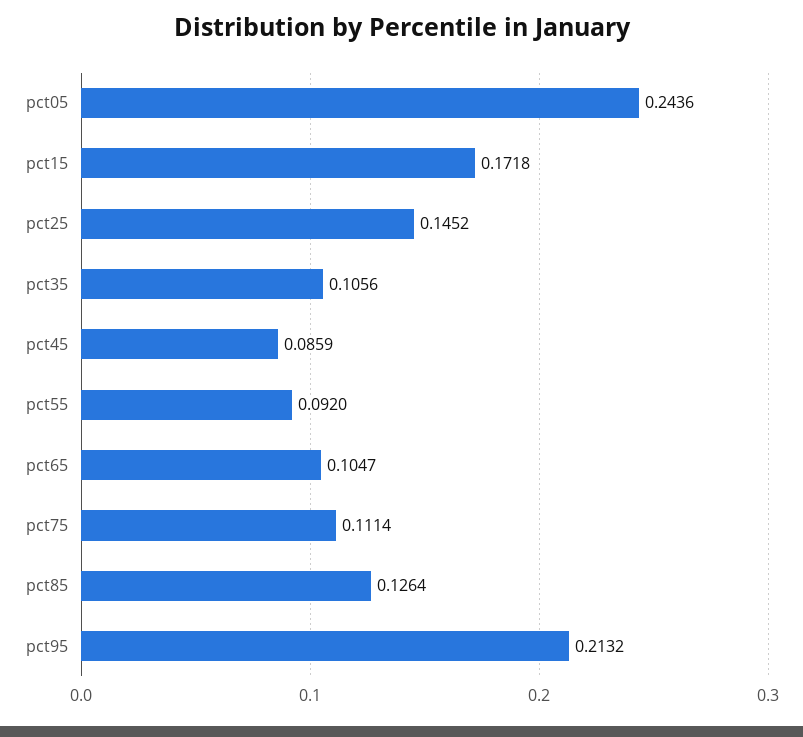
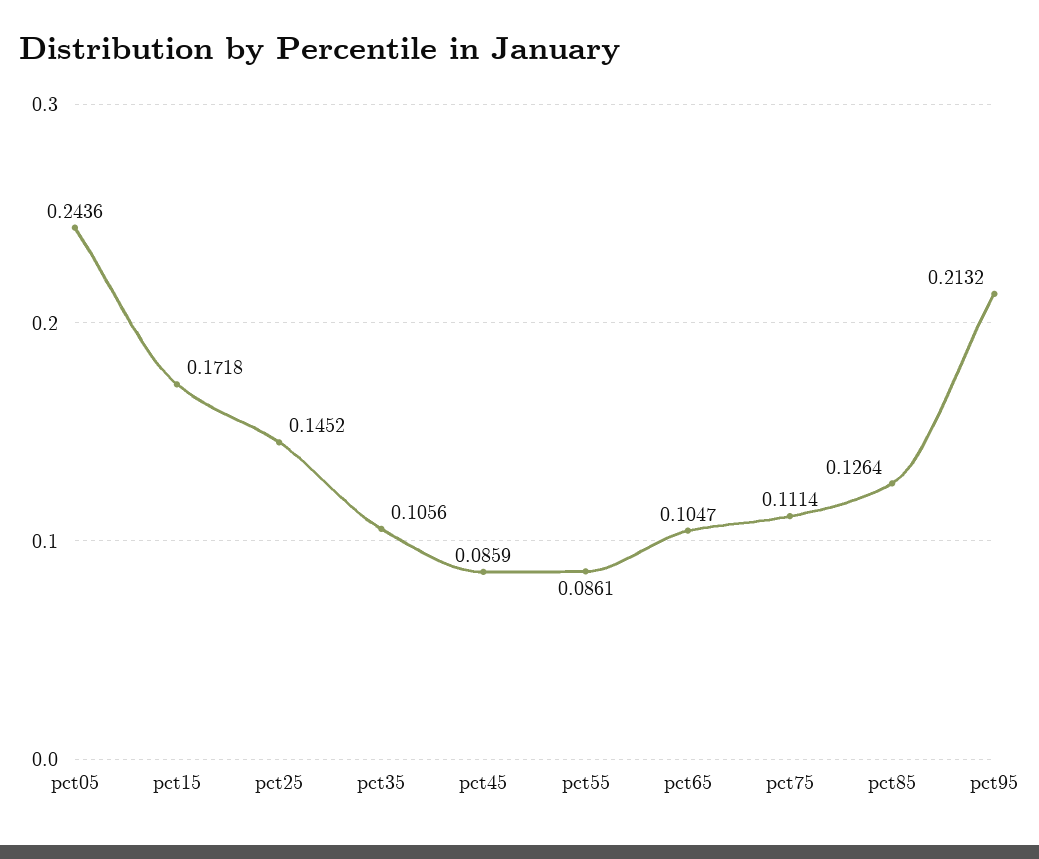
pct55: 0.092 -> 0.0861

